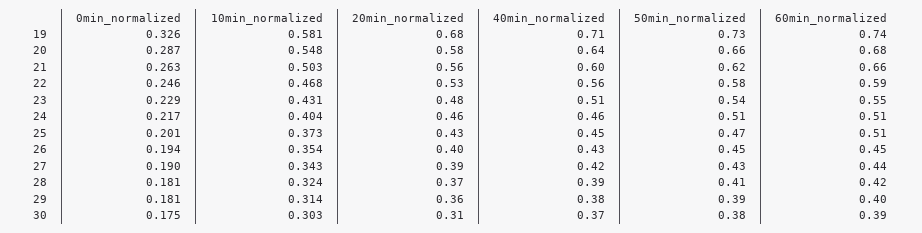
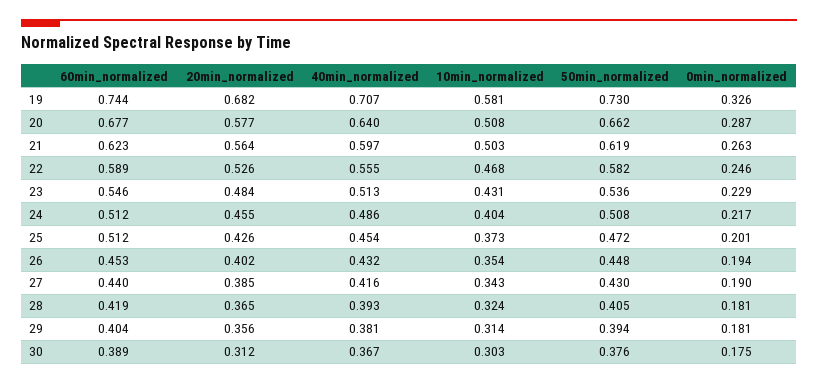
10min_normalized, 20: 0.548 -> 0.508
60min_normalized, 21: 0.66 -> 0.623
40min_normalized, 24: 0.46 -> 0.486

